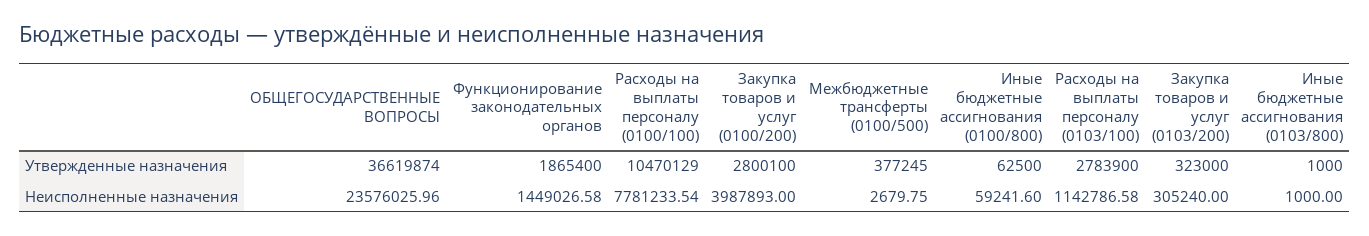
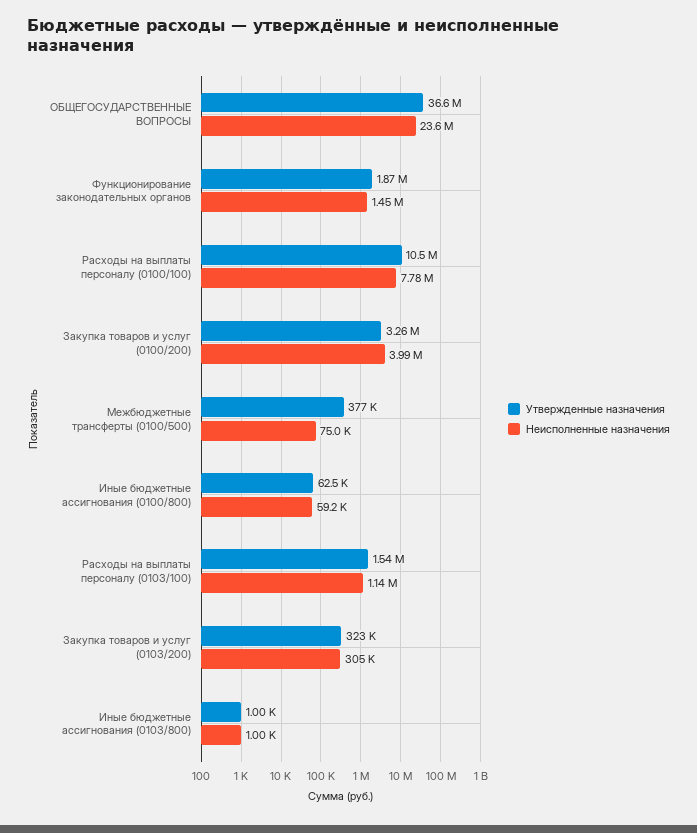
Утвержденные назначения, Закупка товаров и услуг (0100/200): 2800100 -> 3260000
Утвержденные назначения, Расходы на выплаты персоналу (0103/100): 2783900 -> 1540000
Неисполненные назначения, Межбюджетные трансферты (0100/500): 2679.75 -> 75000

